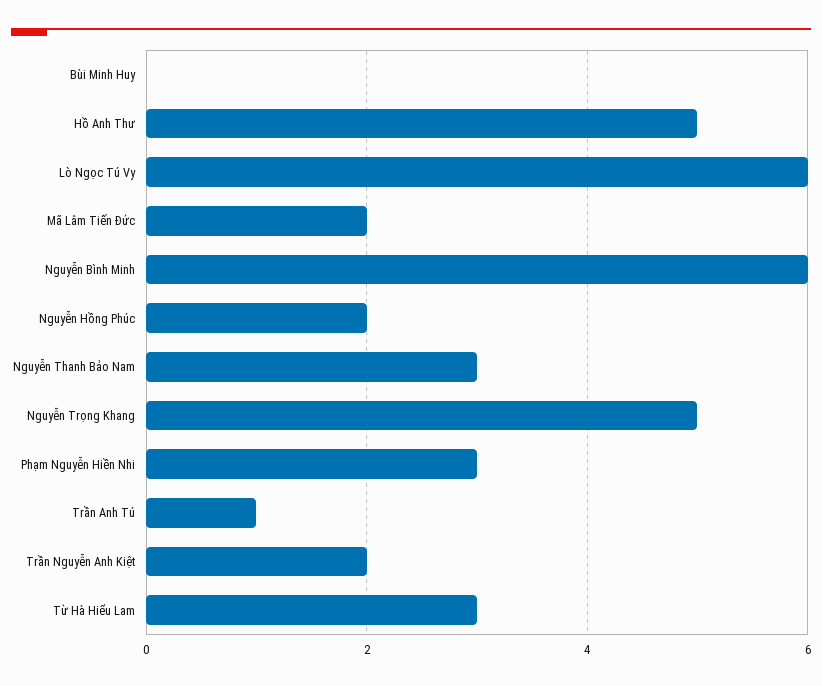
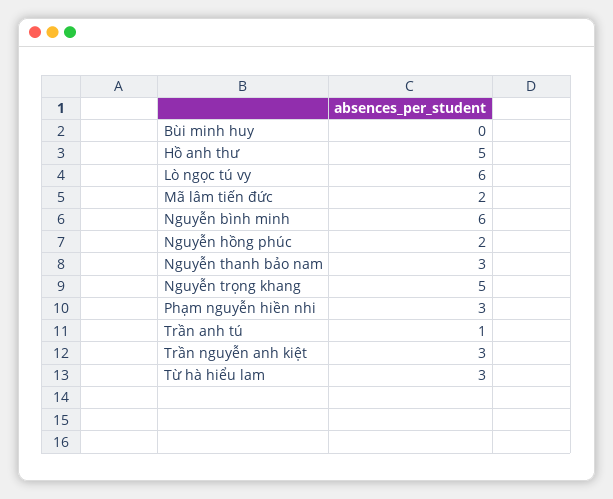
Trần Nguyễn Anh Kiệt: 2 -> 3

